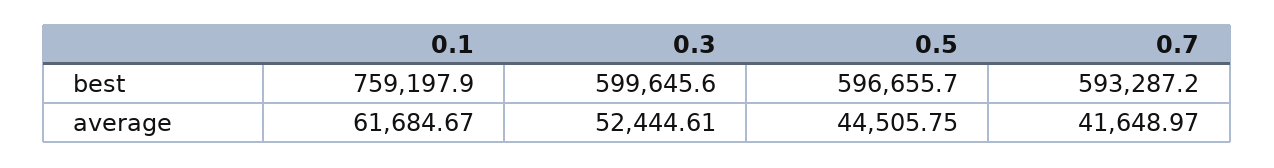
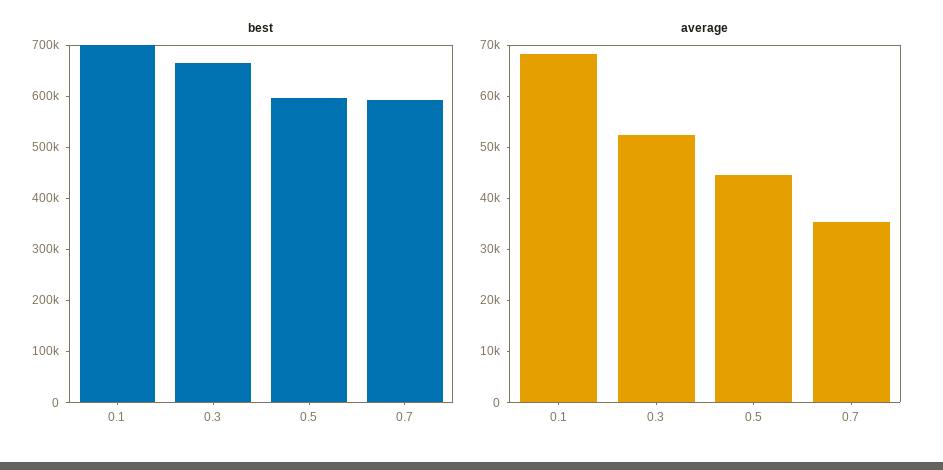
best, 0.1: 759197.9 -> 700000
best, 0.3: 599645.6 -> 660000
average, 0.1: 61684.67 -> 68000
average, 0.7: 41648.97 -> 36000

